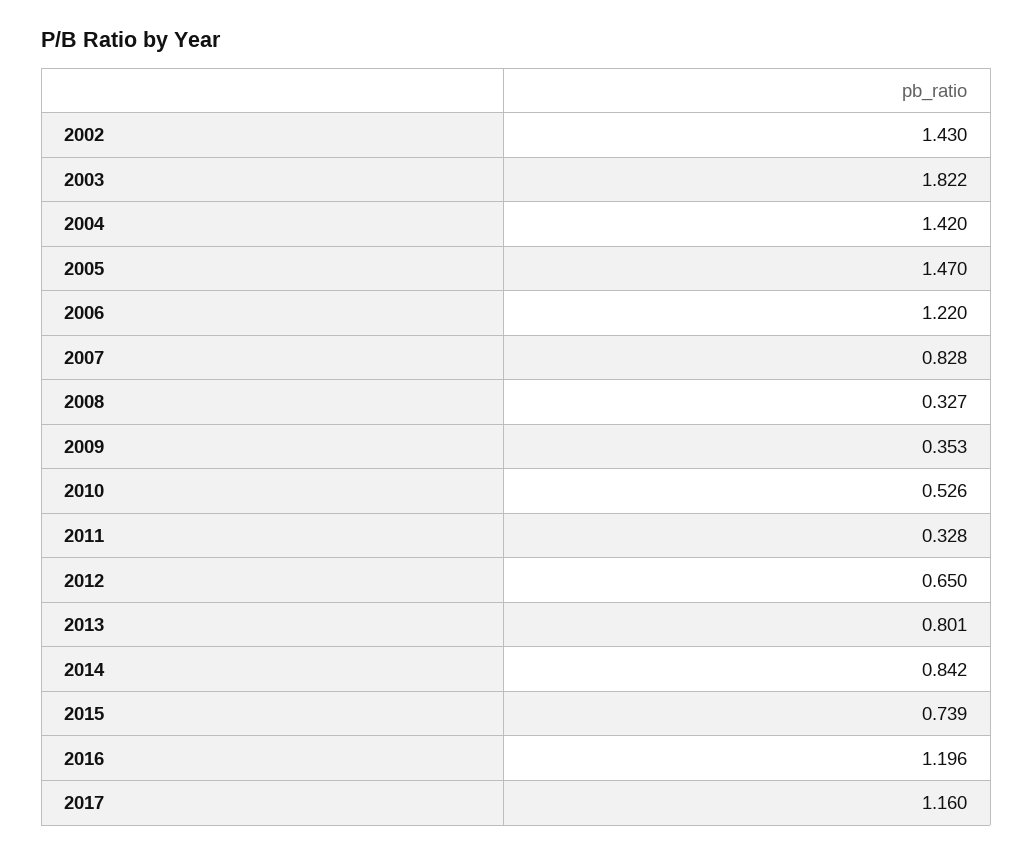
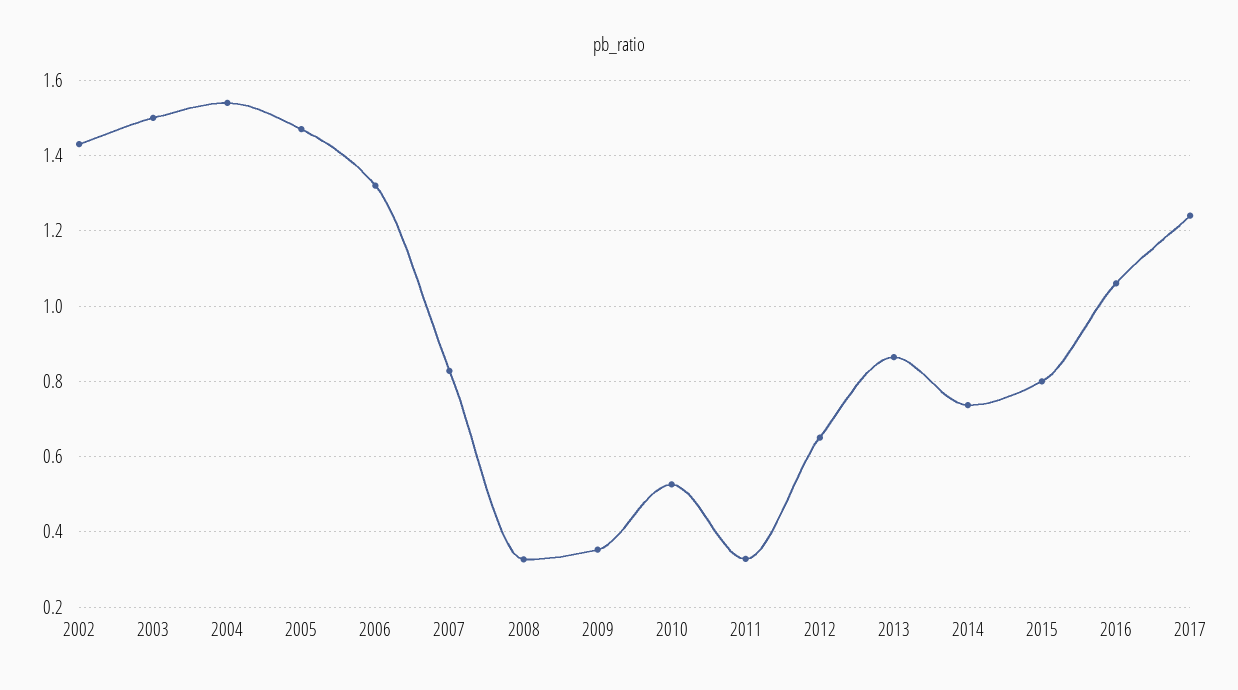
2003: 1.822 -> 1.5
2004: 1.42 -> 1.54
2006: 1.22 -> 1.32
2013: 0.801 -> 0.86
2014: 0.842 -> 0.74
2015: 0.739 -> 0.8
2016: 1.196 -> 1.06
2017: 1.16 -> 1.24

